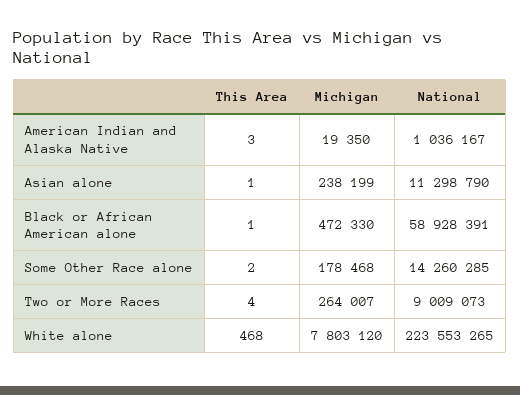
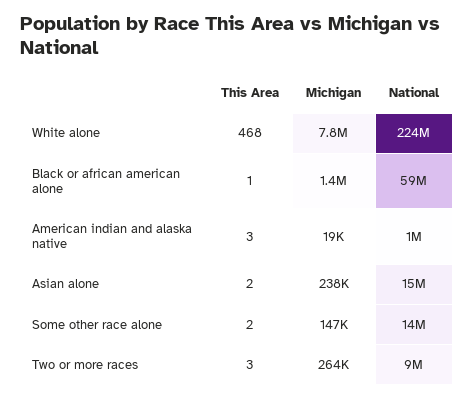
This Area, Asian alone: 1 -> 2
National, Asian alone: 11298790 -> 15000000
Michigan, Black or African American alone: 472330 -> 1400000
Michigan, Some Other Race alone: 178468 -> 147000
This Area, Two or More Races: 4 -> 3

